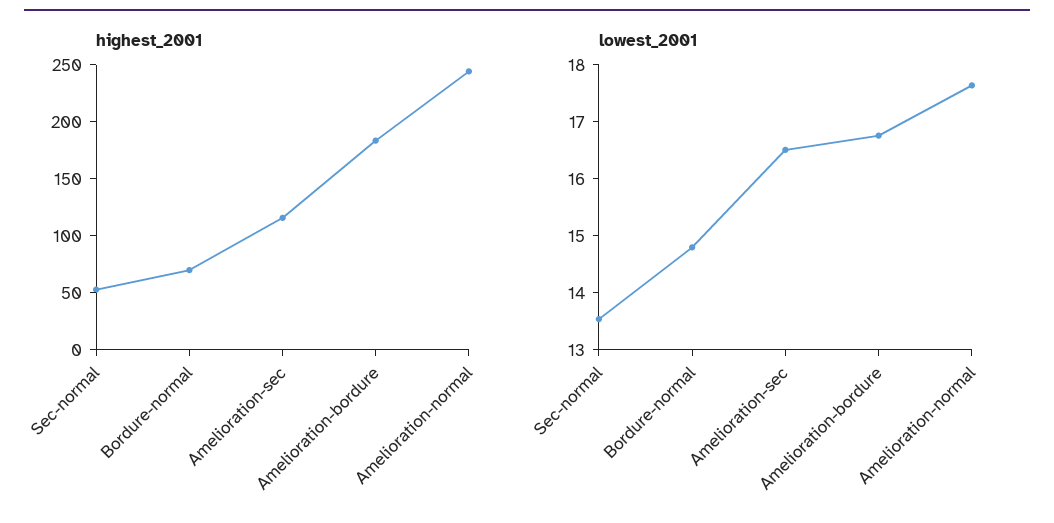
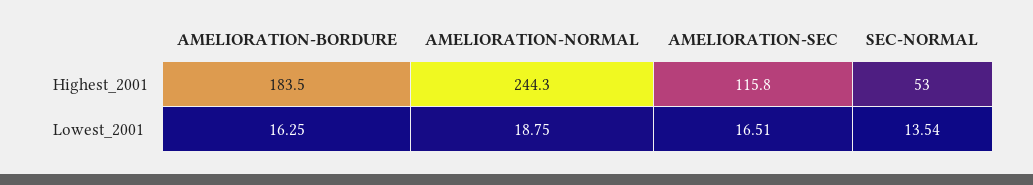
highest_2001, Bordure-normal: 70 -> none
lowest_2001, Bordure-normal: 14.8 -> none
lowest_2001, Amelioration-bordure: 16.8 -> 16.25
lowest_2001, Amelioration-normal: 17.6 -> 18.75

